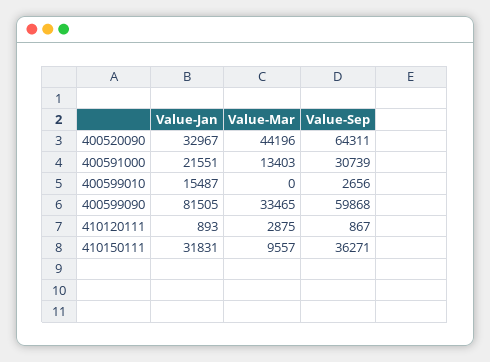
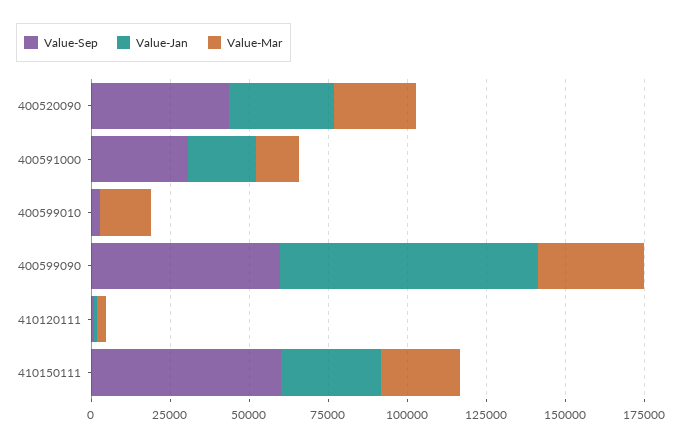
Value-Mar, 400520090: 44196 -> 25000
Value-Sep, 400520090: 64311 -> 45000
Value-Jan, 400599010: 15487 -> 0
Value-Mar, 400599010: 0 -> 15000
Value-Mar, 410150111: 9557 -> 25000
Value-Sep, 410150111: 36271 -> 60000

